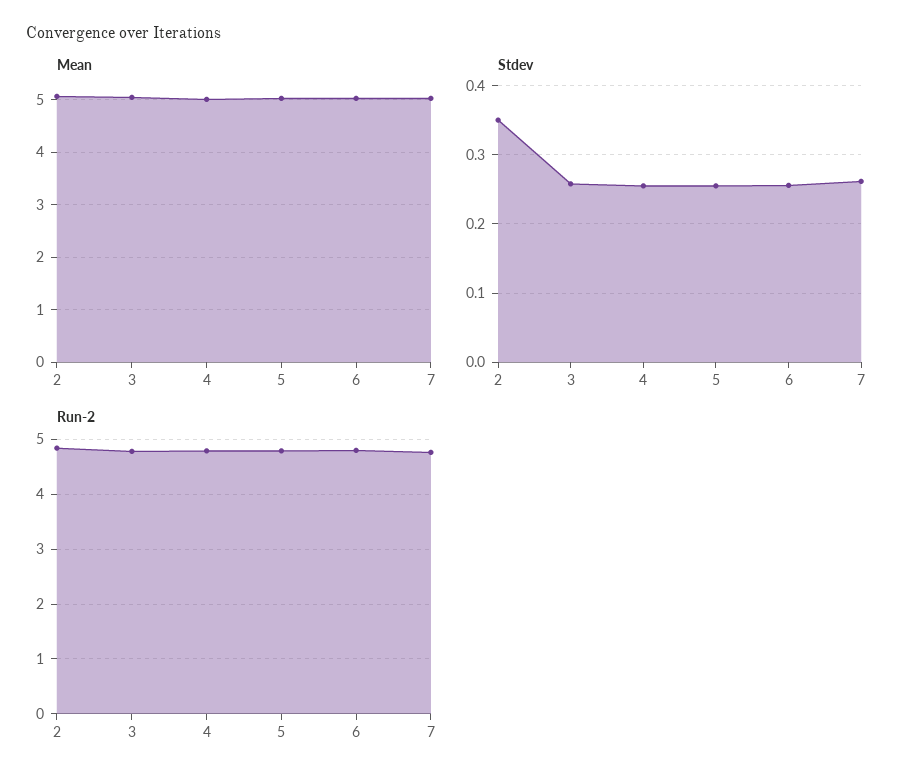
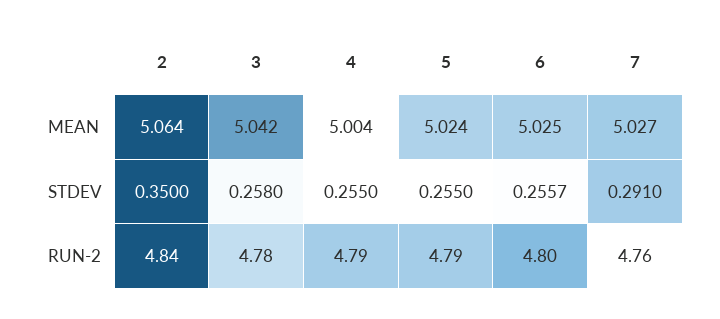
Stdev, 7: 0.26 -> 0.291

